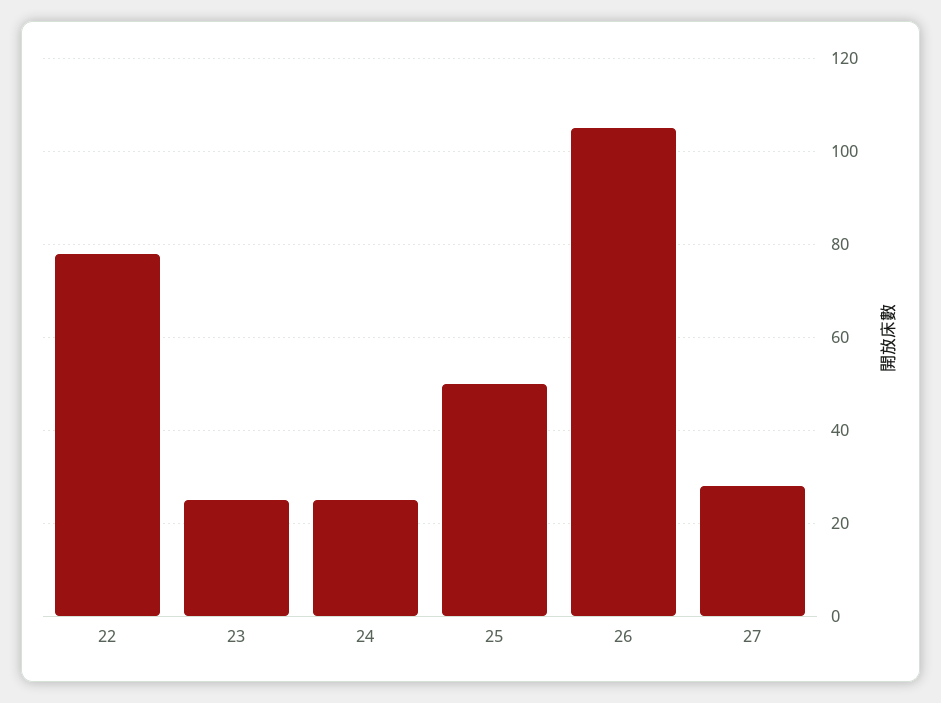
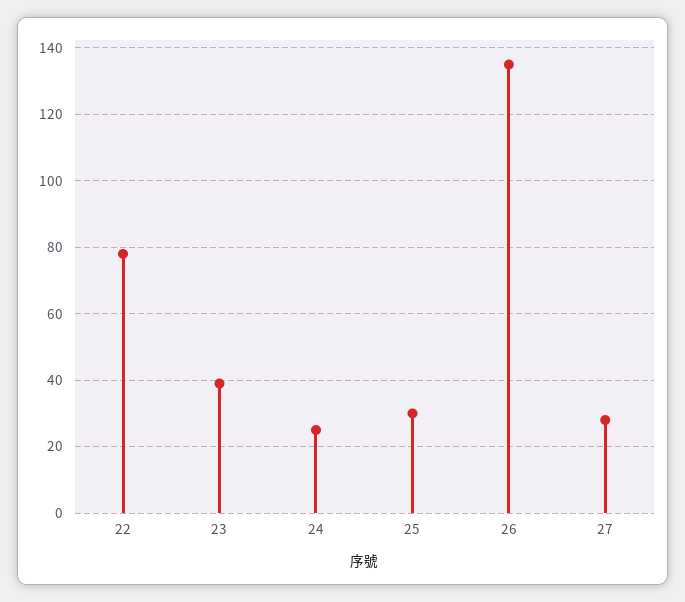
23: 25 -> 40
25: 50 -> 30
26: 105 -> 135

